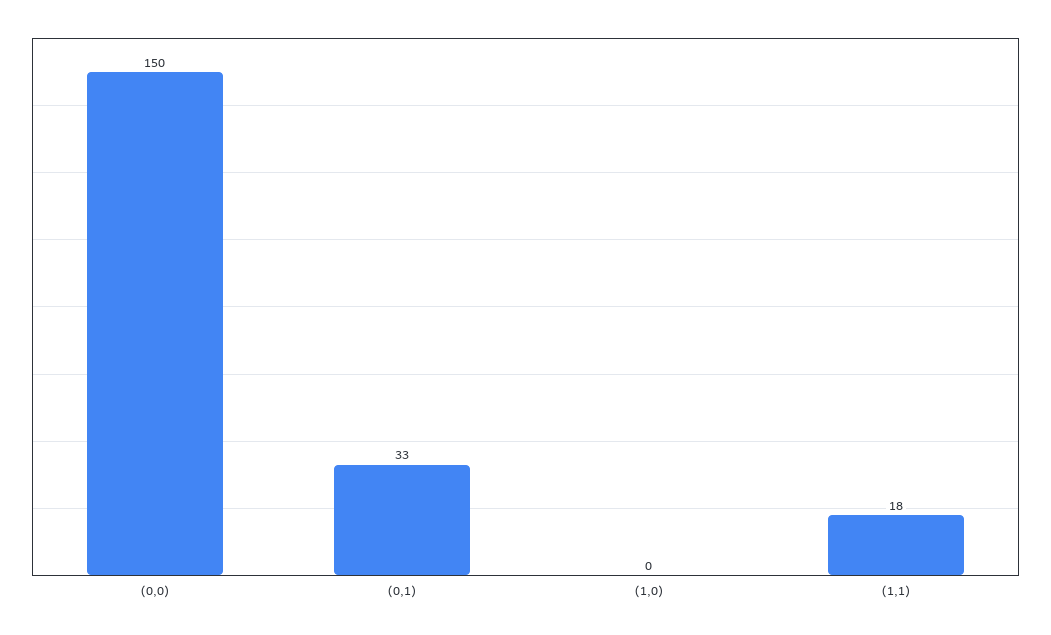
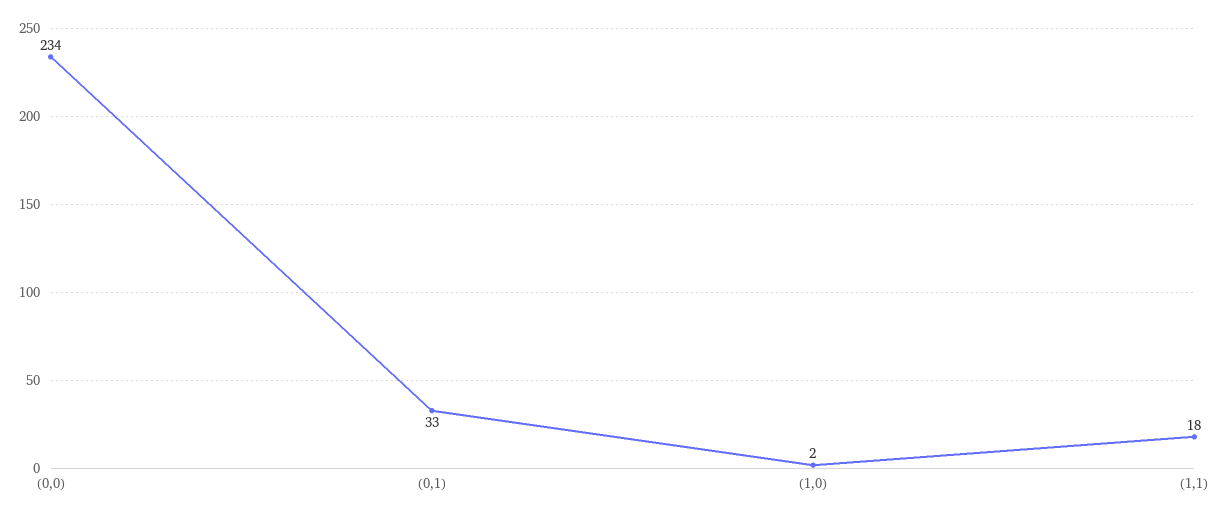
(0,0): 150 -> 234
(1,0): 0 -> 2

